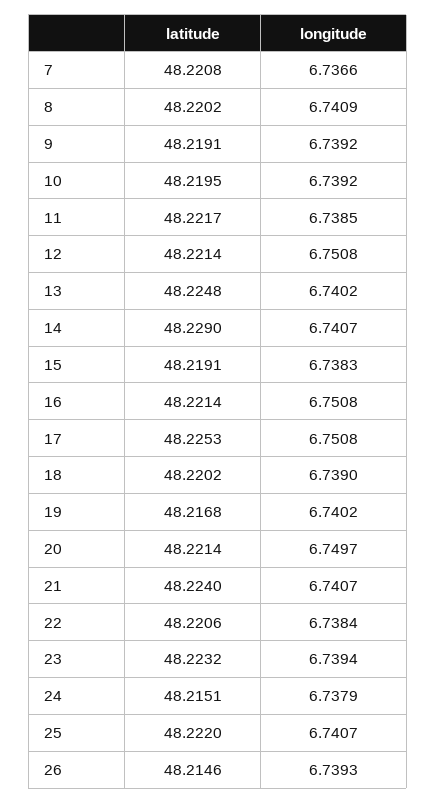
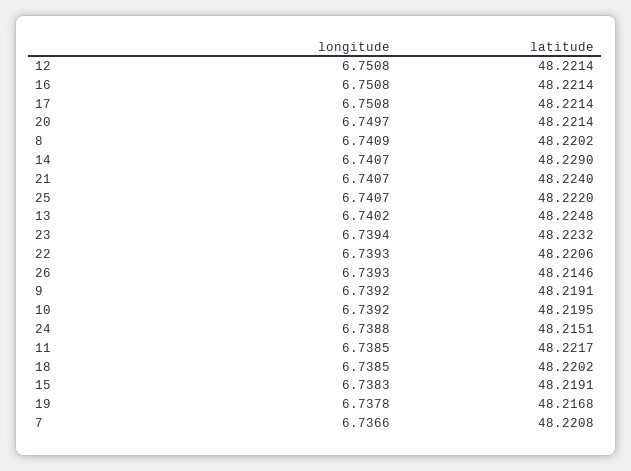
latitude, 17: 48.2253 -> 48.2214
longitude, 18: 6.739 -> 6.7385
longitude, 19: 6.7402 -> 6.7378
longitude, 22: 6.7384 -> 6.7393
longitude, 24: 6.7379 -> 6.7388

